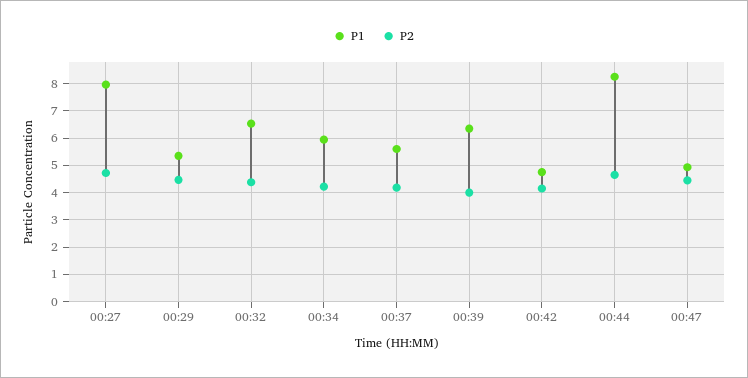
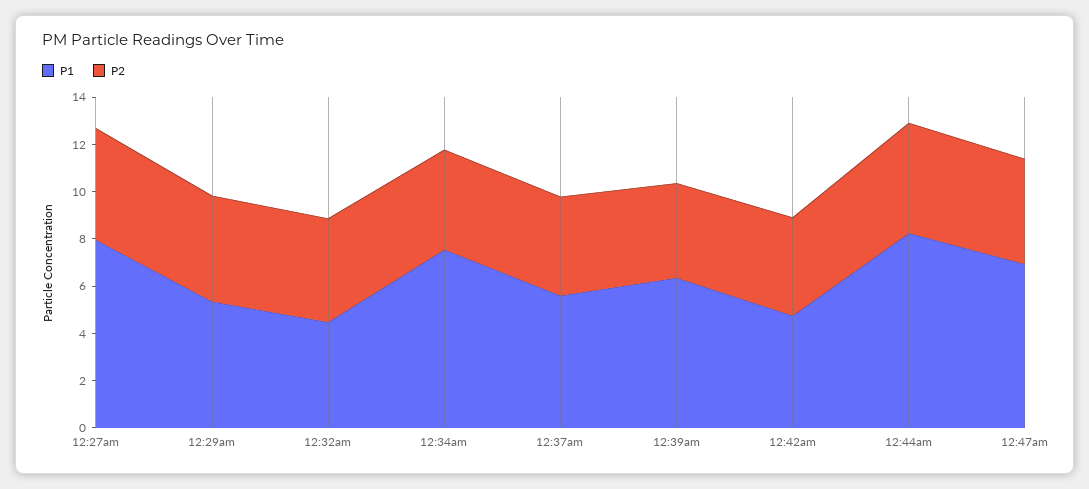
P1, 00:32: 6.5 -> 4.5
P1, 00:34: 6 -> 7.5
P1, 00:47: 5 -> 7

